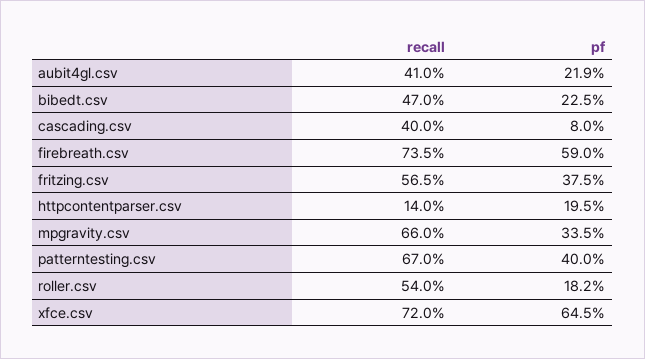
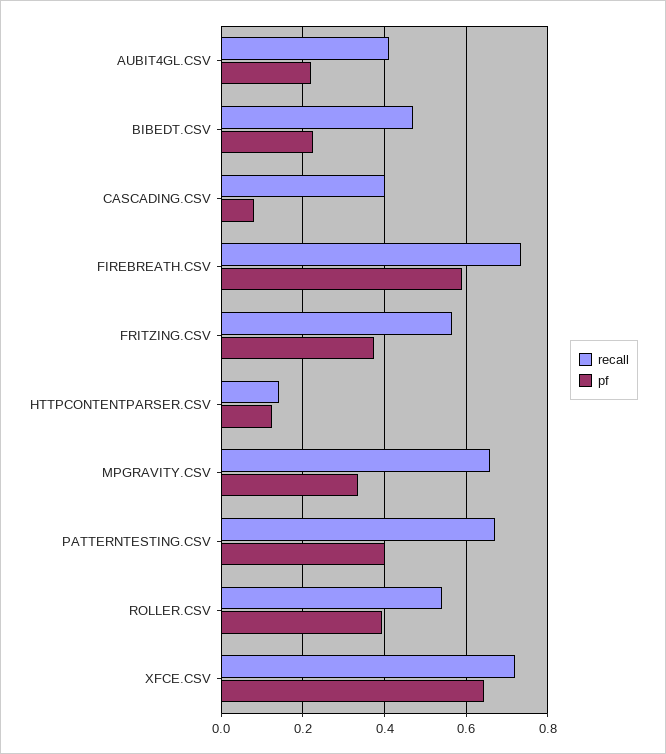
pf, httpcontentparser.csv: 0.195 -> 0.12
pf, roller.csv: 0.182 -> 0.4

